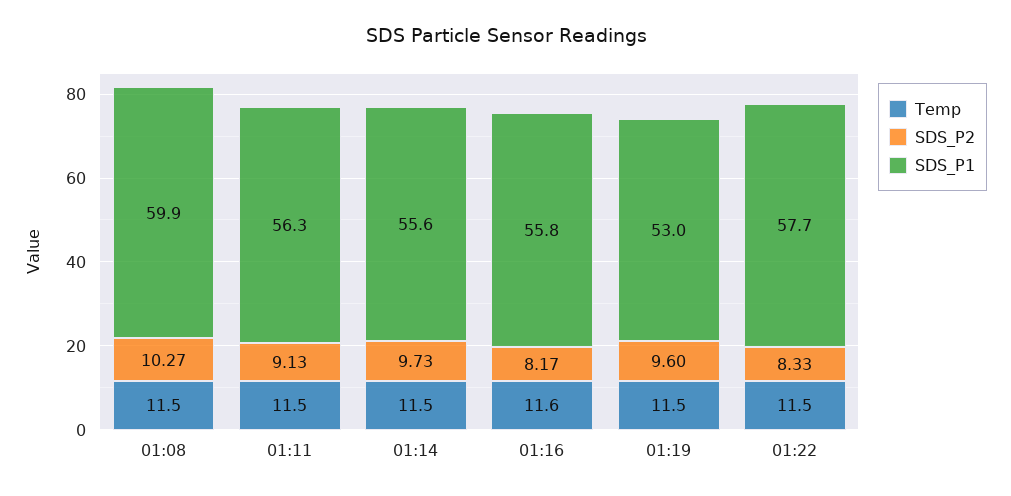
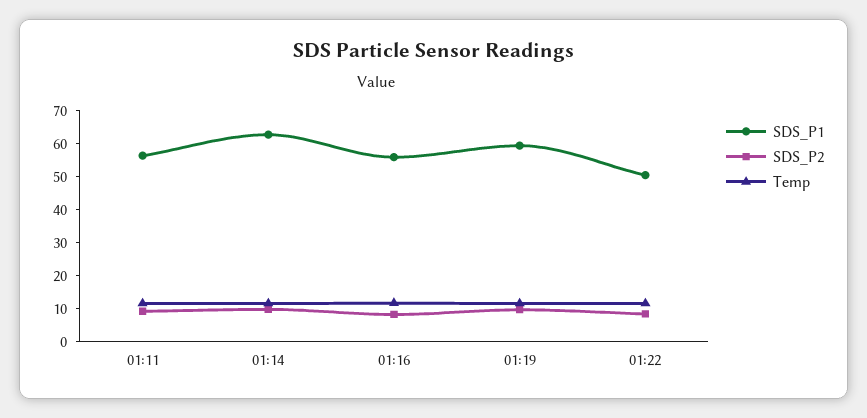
Temp, 01:08: 11.5 -> none
SDS_P2, 01:08: 10.27 -> none
SDS_P1, 01:08: 59.9 -> none
SDS_P1, 01:14: 55.6 -> 62.5
SDS_P1, 01:19: 53 -> 60
SDS_P1, 01:22: 57.7 -> 50

